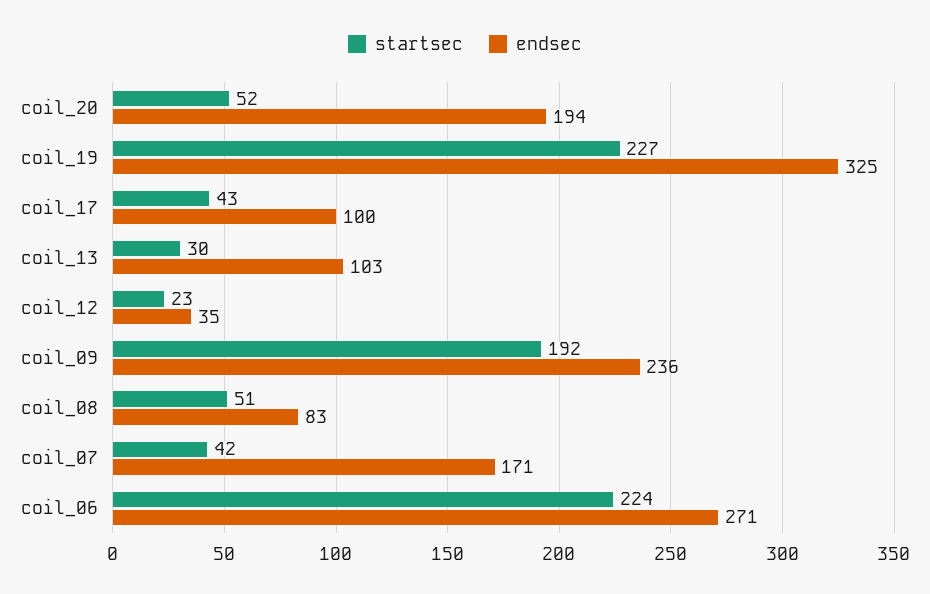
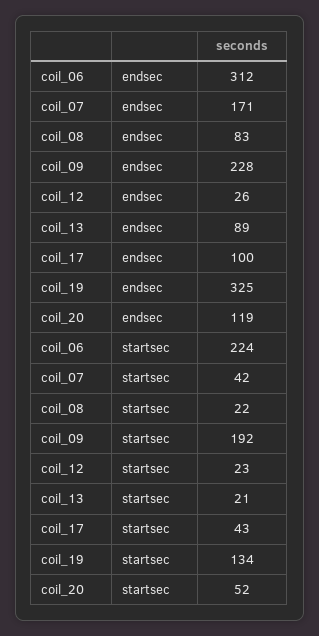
endsec, coil_20: 194 -> 119
startsec, coil_19: 227 -> 134
startsec, coil_13: 30 -> 21
endsec, coil_13: 103 -> 89
endsec, coil_12: 35 -> 26
endsec, coil_09: 236 -> 228
startsec, coil_08: 51 -> 22
endsec, coil_06: 271 -> 312

